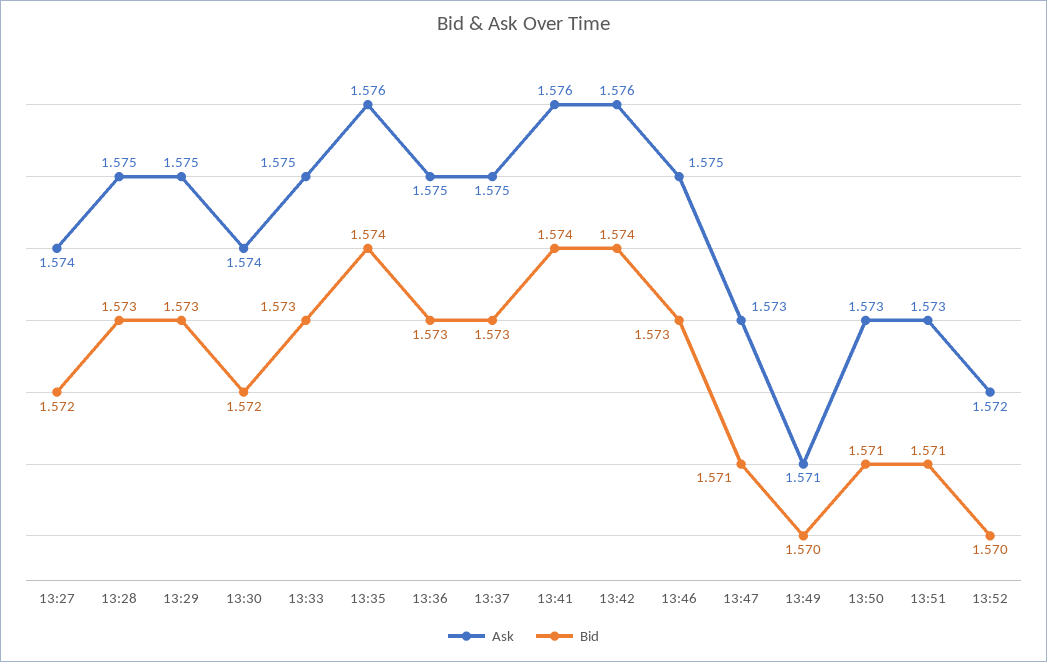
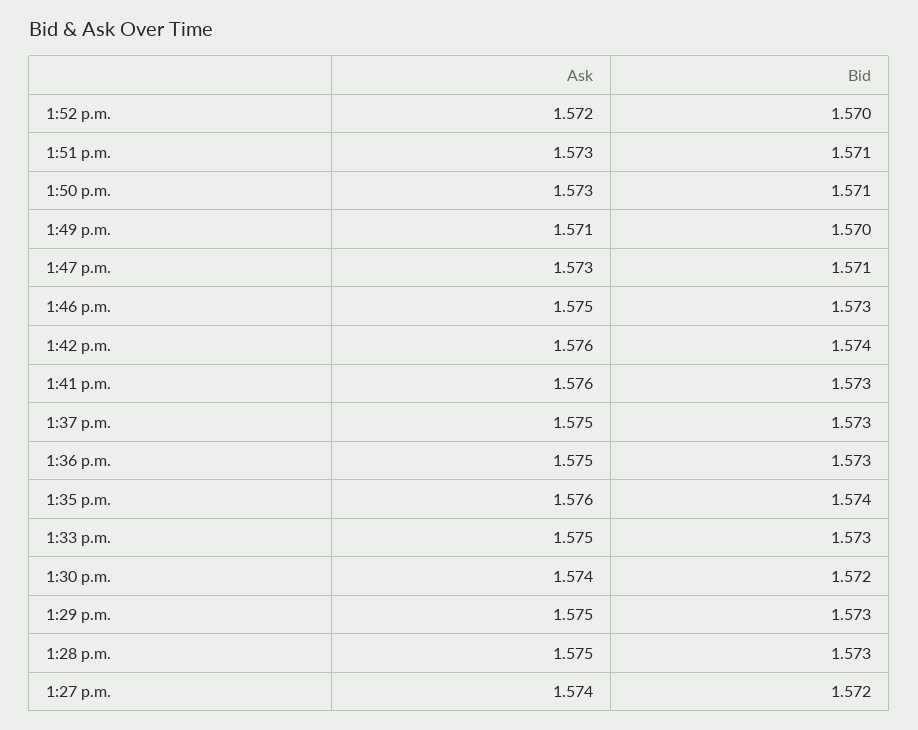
Bid, 13:41: 1.574 -> 1.573

